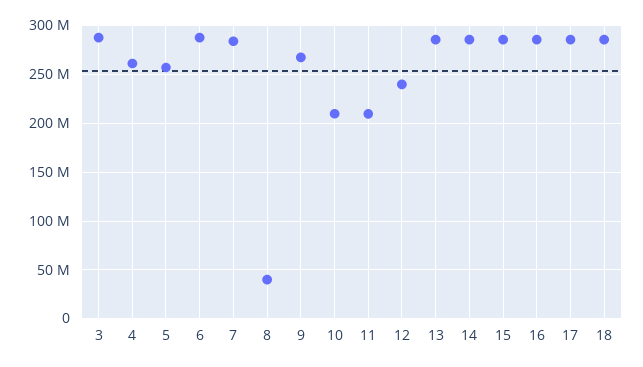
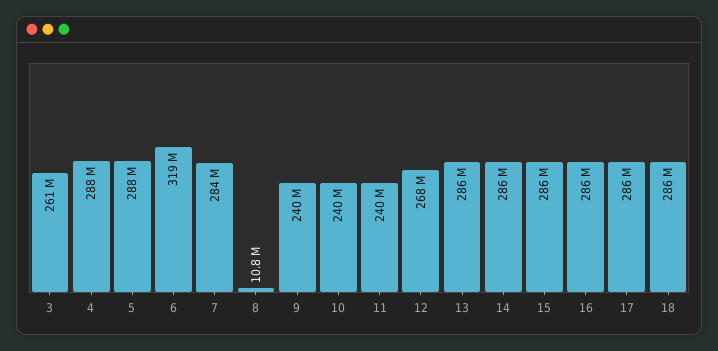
3: 290000000 -> 261000000
4: 260000000 -> 288000000
5: 260000000 -> 288000000
6: 290000000 -> 319000000
8: 40000000 -> 10800000
9: 270000000 -> 240000000
10: 210000000 -> 240000000
11: 210000000 -> 240000000
12: 240000000 -> 268000000

